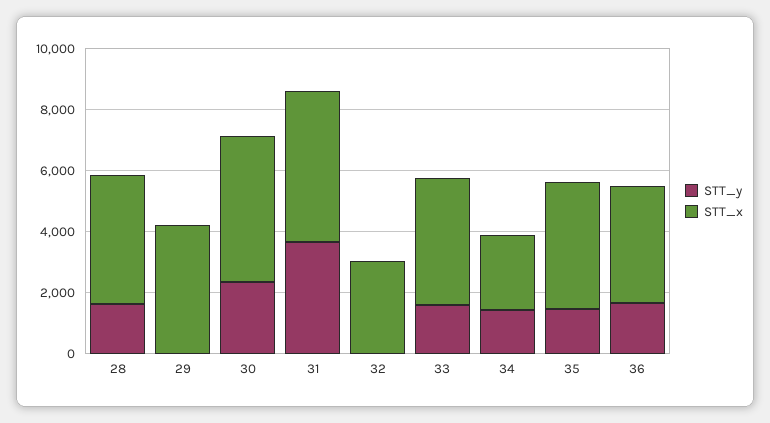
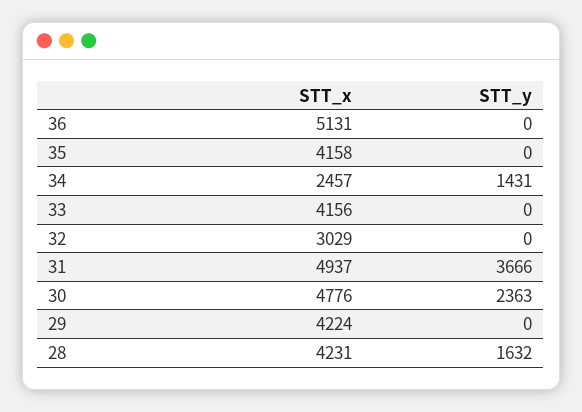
STT_y, 33: 1500 -> 0
STT_y, 35: 1500 -> 0
STT_y, 36: 1500 -> 0
STT_x, 36: 4000 -> 5131

